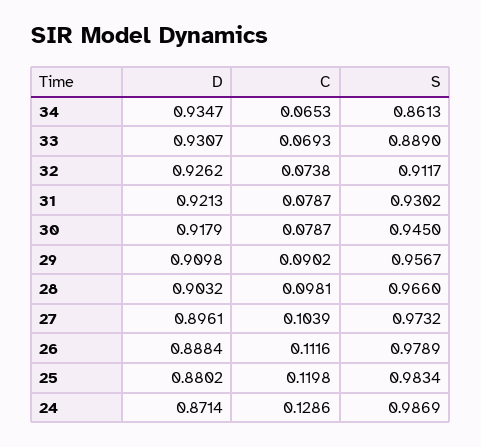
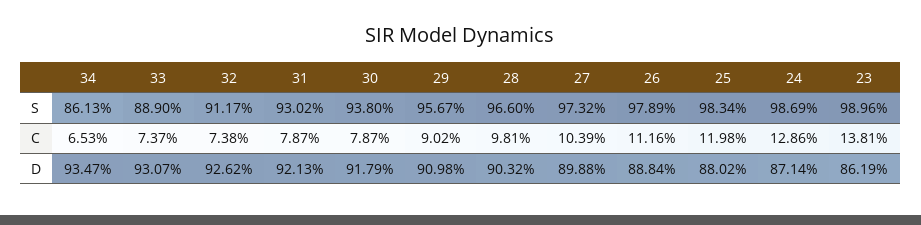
C, 33: 0.0693 -> 0.0737
S, 30: 0.945 -> 0.938
D, 27: 0.8961 -> 0.8988
S, 23: none -> 0.9896
C, 23: none -> 0.1381
D, 23: none -> 0.8619

